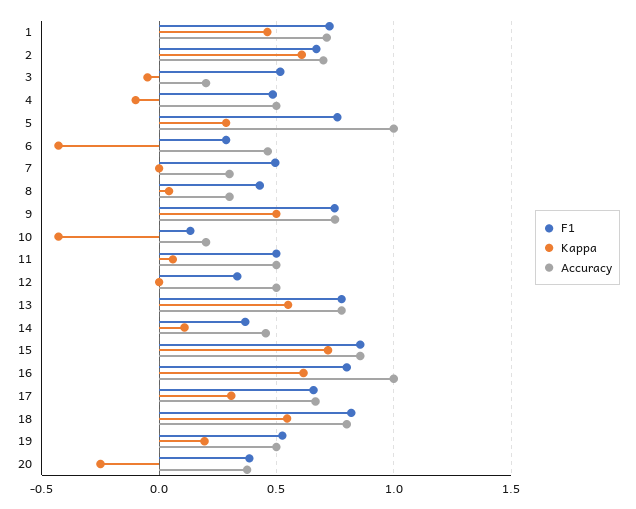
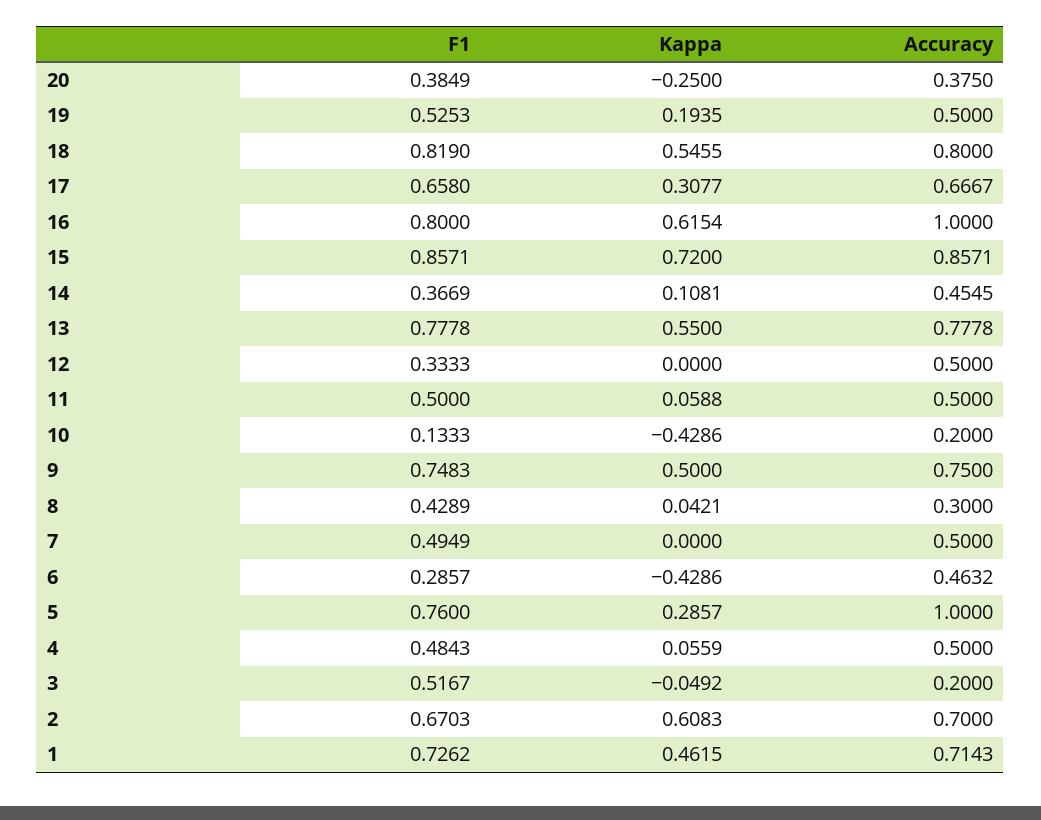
Kappa, 4: -0.1 -> 0.0559
Accuracy, 7: 0.3 -> 0.5

